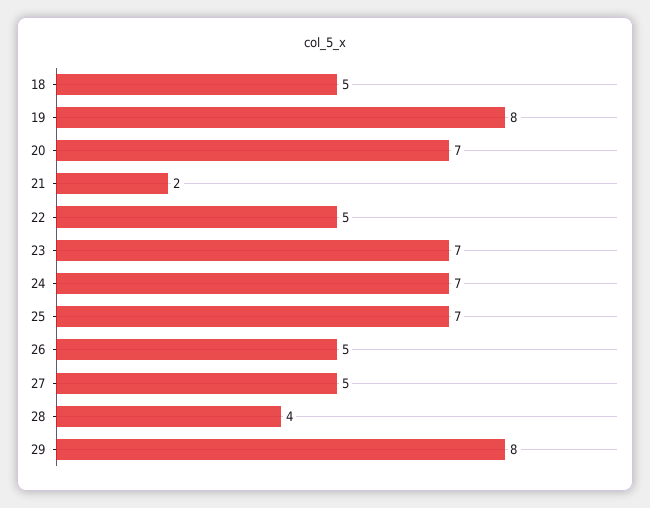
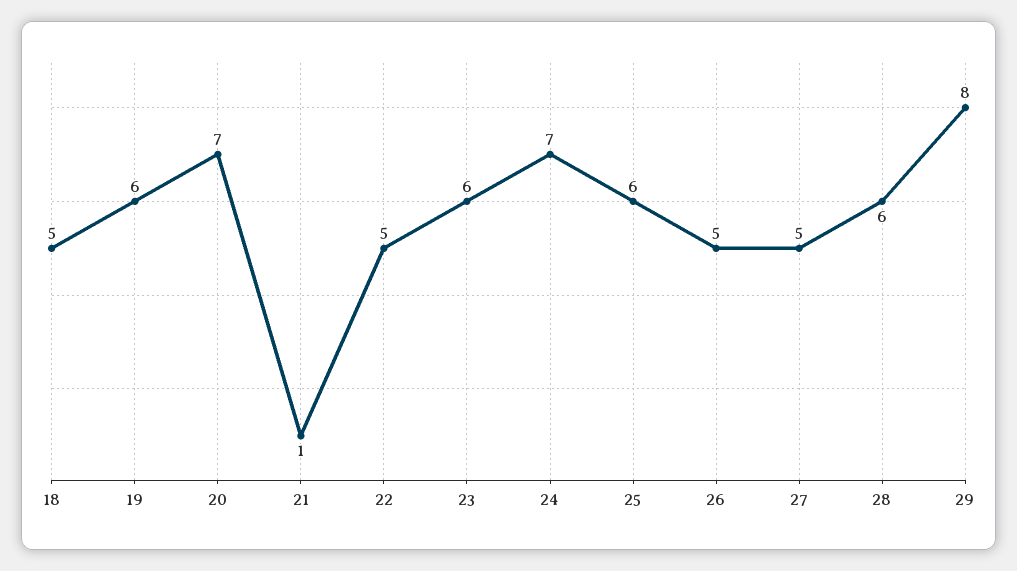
19: 8 -> 6
21: 2 -> 1
23: 7 -> 6
25: 7 -> 6
28: 4 -> 6

